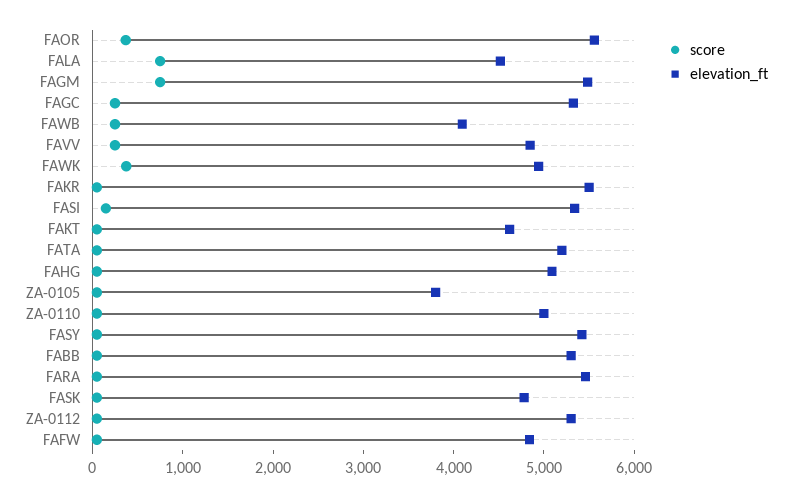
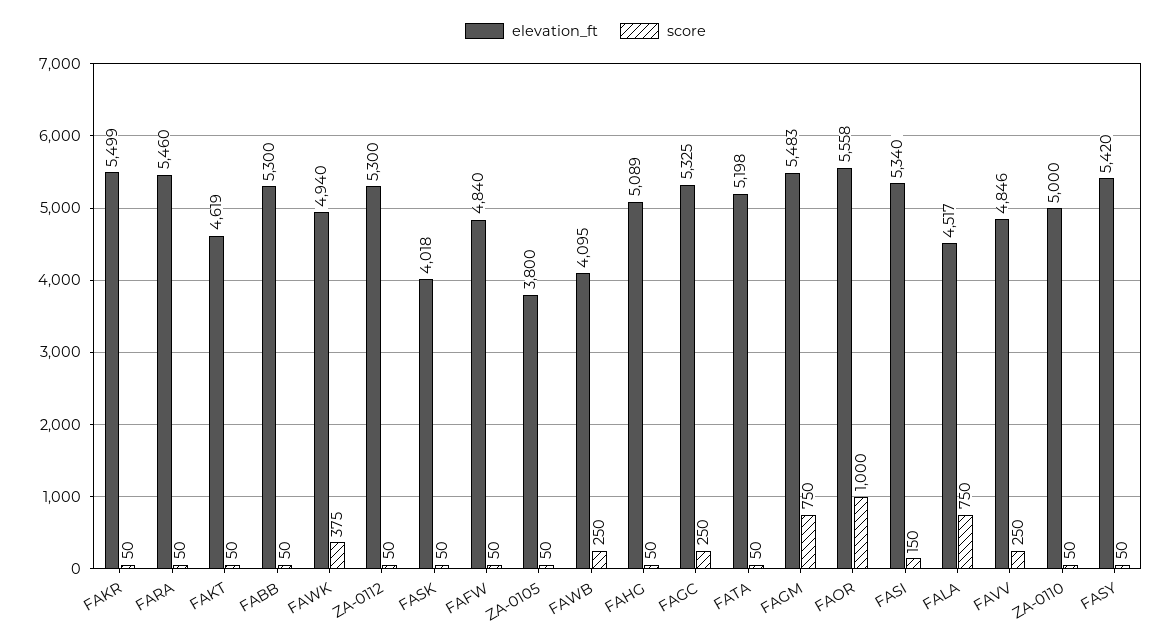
score, FAOR: 400 -> 1000
elevation_ft, FASK: 4800 -> 4018

